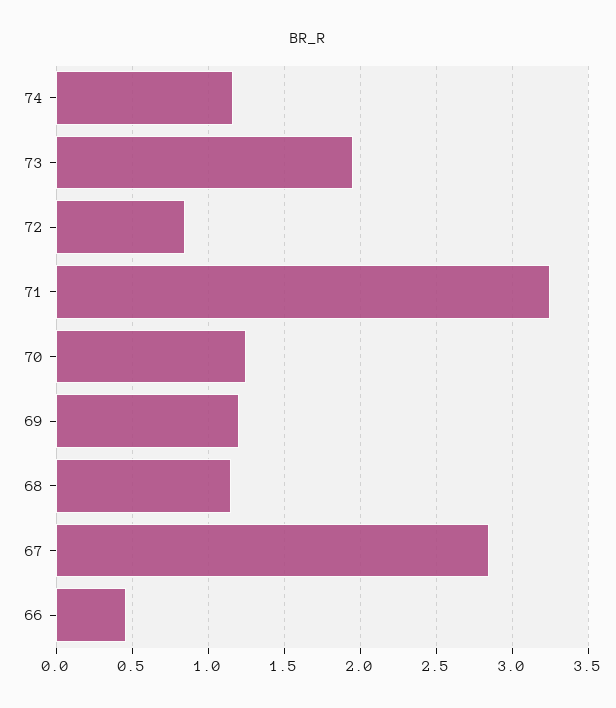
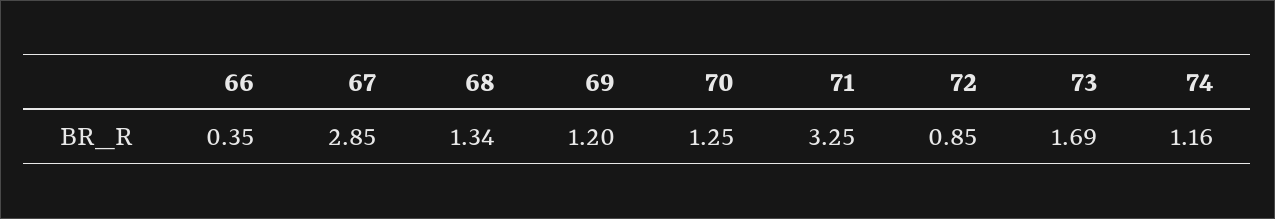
73: 1.95 -> 1.69
68: 1.15 -> 1.34
66: 0.45 -> 0.35

